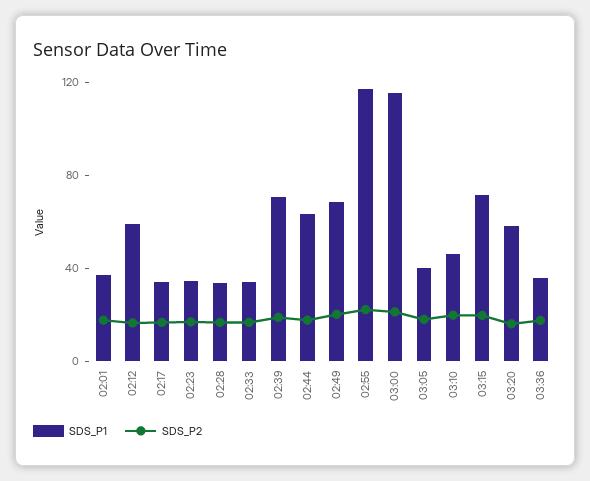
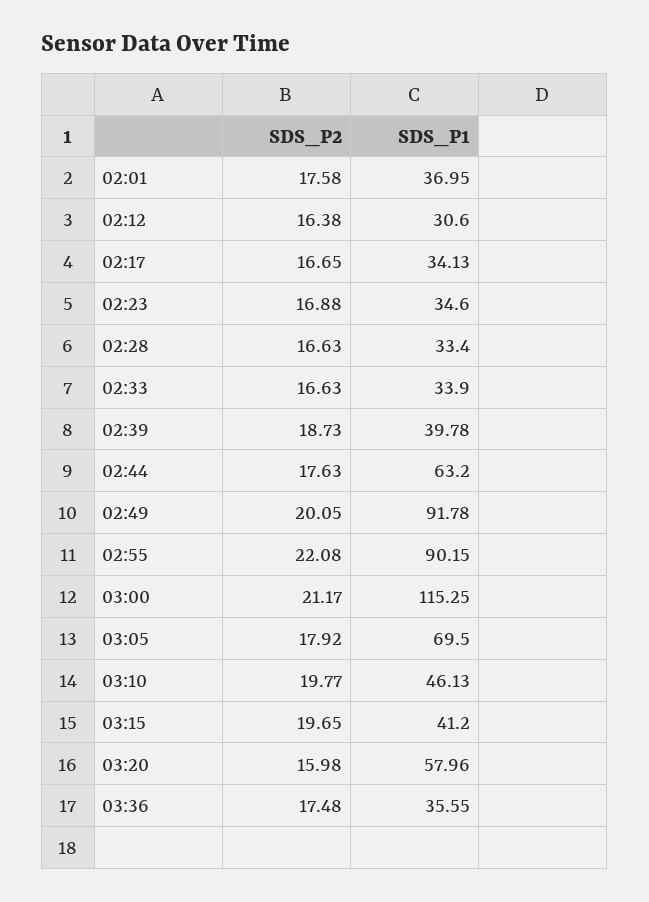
SDS_P1, 02:12: 60 -> 30.6
SDS_P1, 02:39: 70 -> 39.78
SDS_P1, 02:49: 70 -> 91.78
SDS_P1, 02:55: 120 -> 90.15
SDS_P1, 03:05: 40 -> 69.5
SDS_P1, 03:15: 70 -> 41.2

